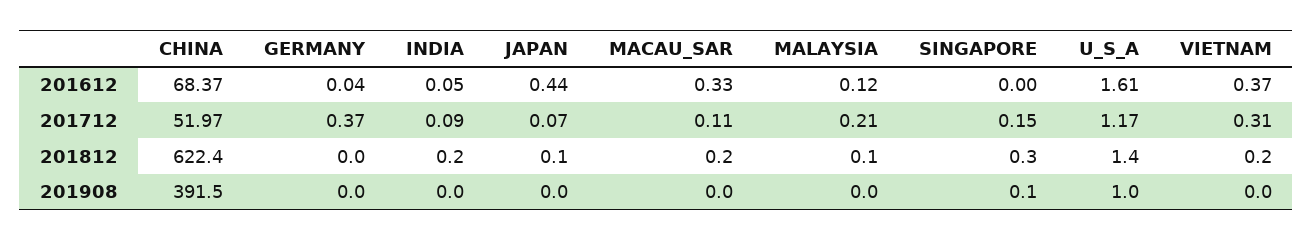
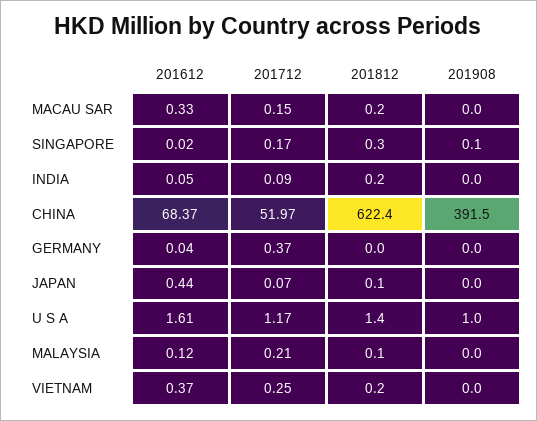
SINGAPORE, 201612: 0 -> 0.02
MACAU_SAR, 201712: 0.11 -> 0.15
SINGAPORE, 201712: 0.15 -> 0.17
VIETNAM, 201712: 0.31 -> 0.25

